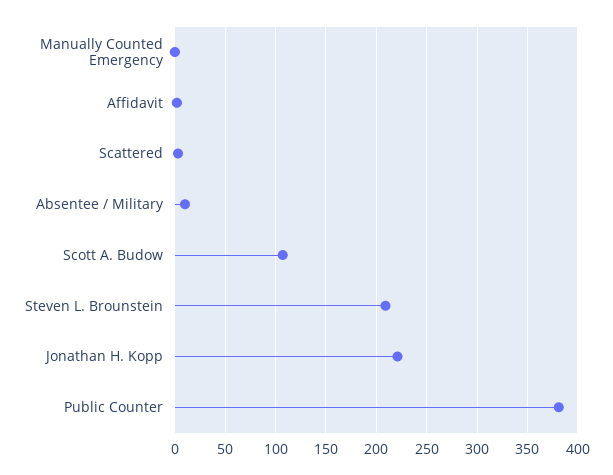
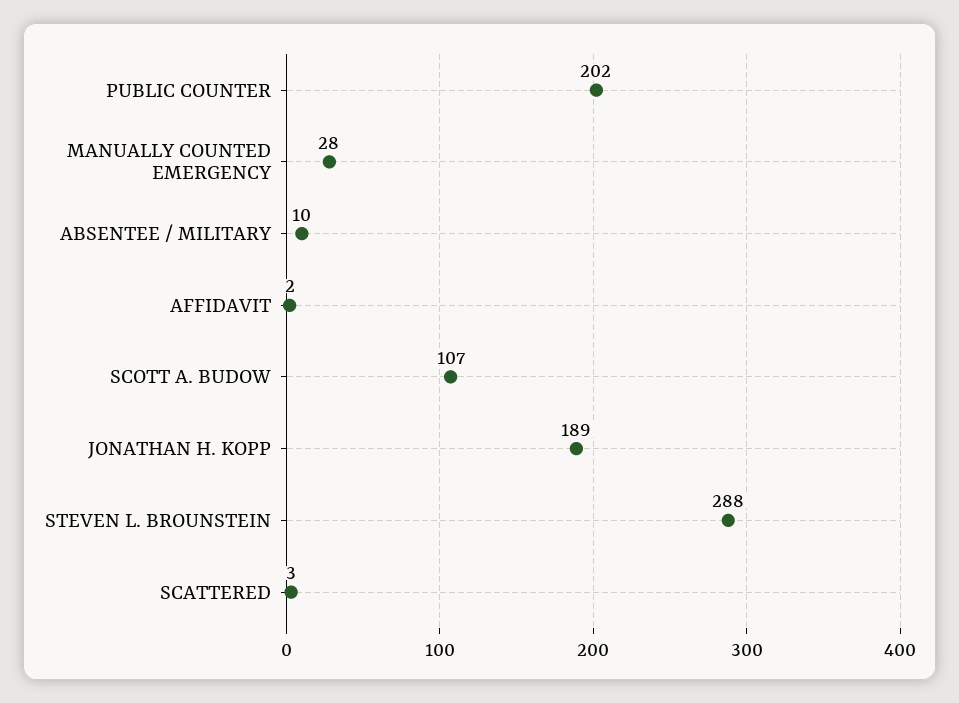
Manually Counted Emergency: 0 -> 28
Steven L. Brounstein: 210 -> 288
Jonathan H. Kopp: 220 -> 189
Public Counter: 380 -> 202

